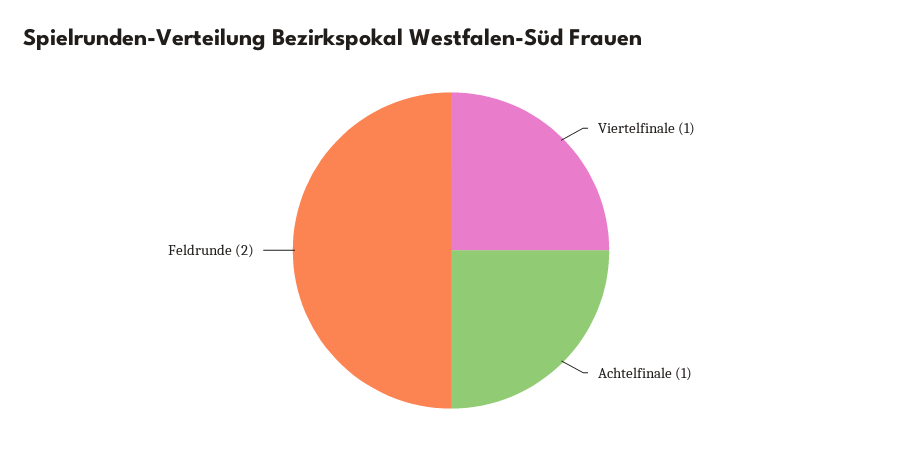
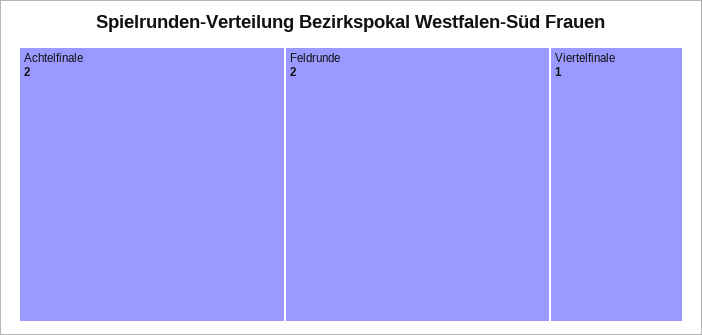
Achtelfinale: 1 -> 2

